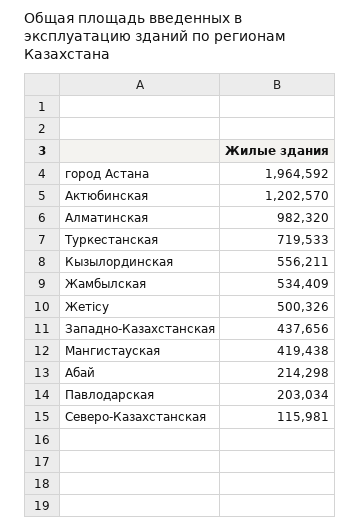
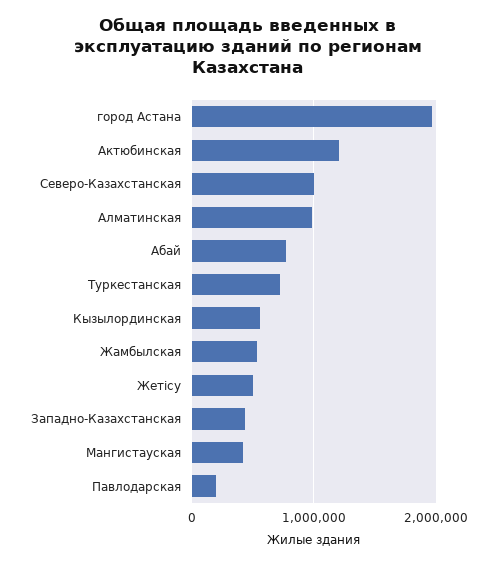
Абай: 214298 -> 800000
Северо-Казахстанская: 115981 -> 1000000

